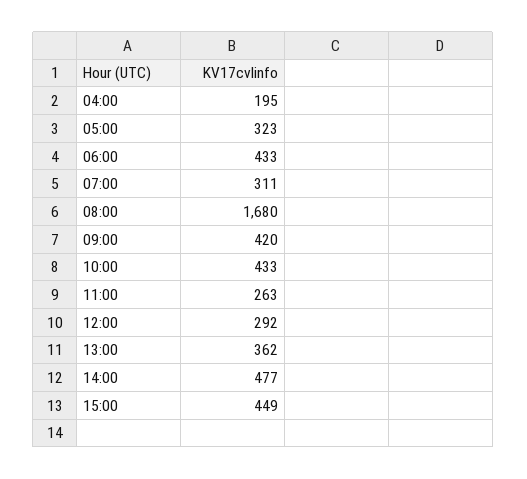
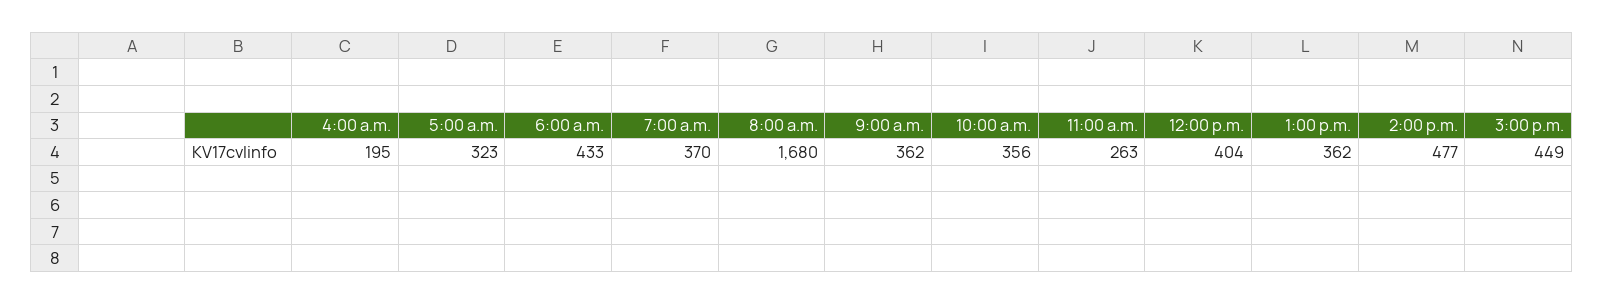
07:00: 311 -> 370
09:00: 420 -> 362
10:00: 433 -> 356
12:00: 292 -> 404

